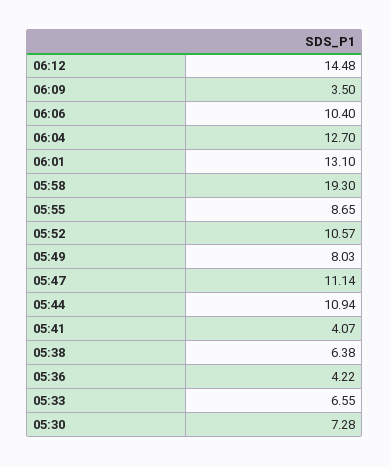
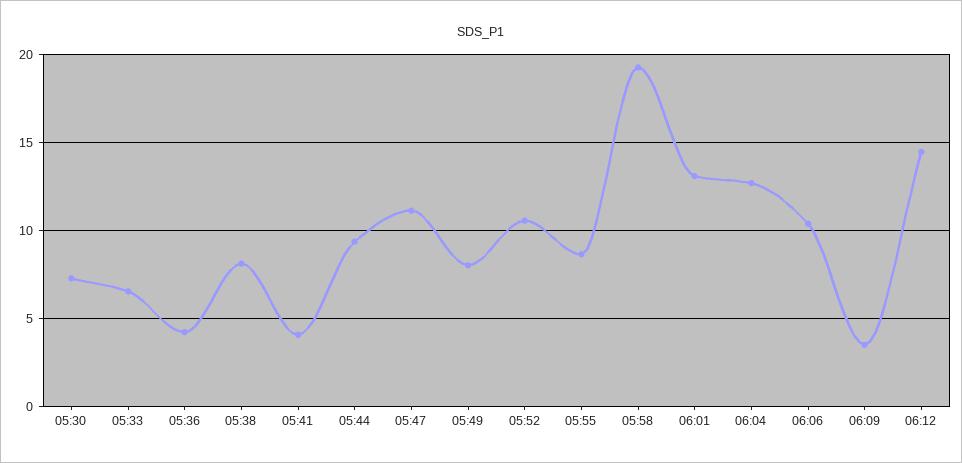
05:44: 10.94 -> 9.5
05:38: 6.38 -> 8

